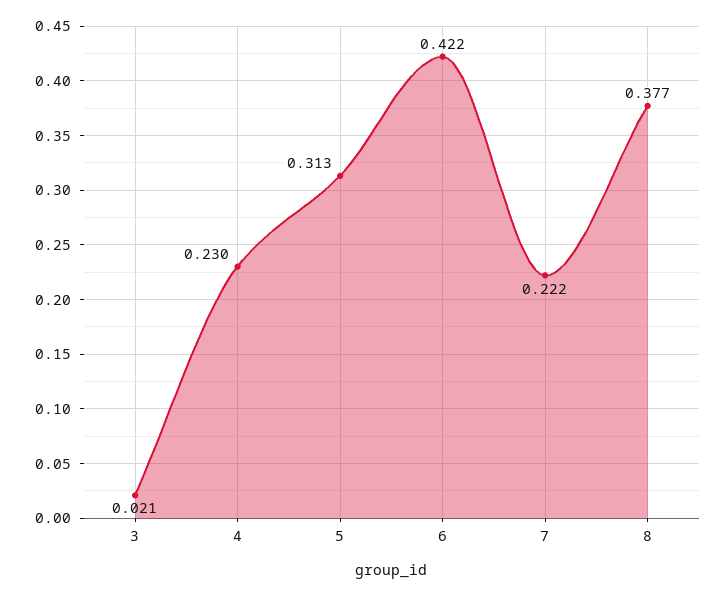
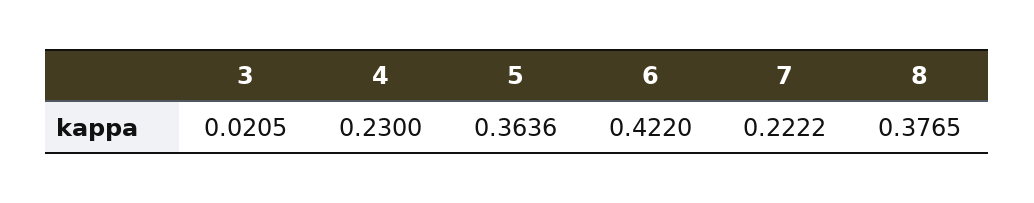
5: 0.313 -> 0.3636

